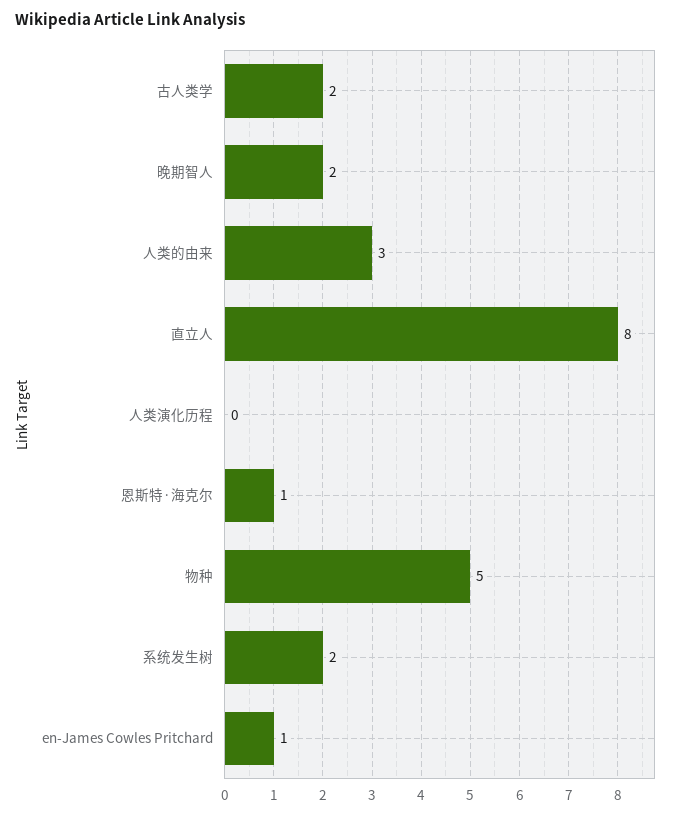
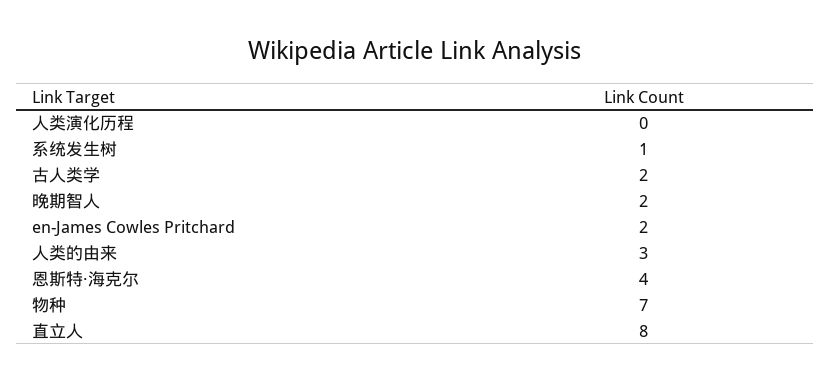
恩斯特·海克尔: 1 -> 4
物种: 5 -> 7
系统发生树: 2 -> 1
en-James Cowles Pritchard: 1 -> 2

